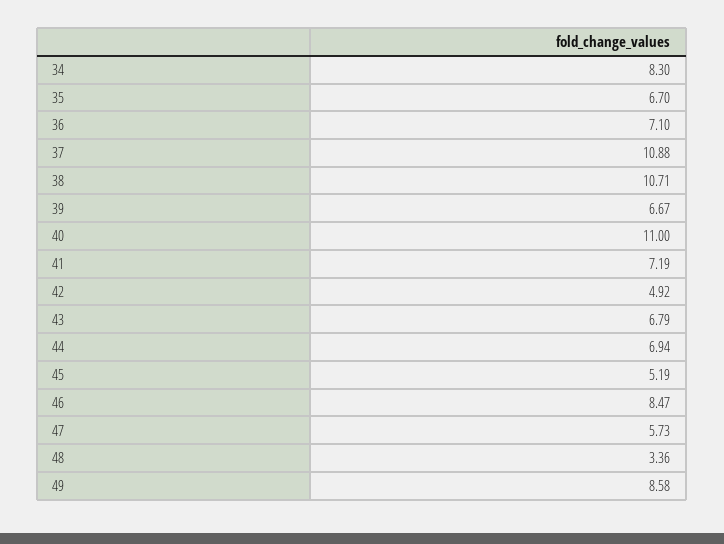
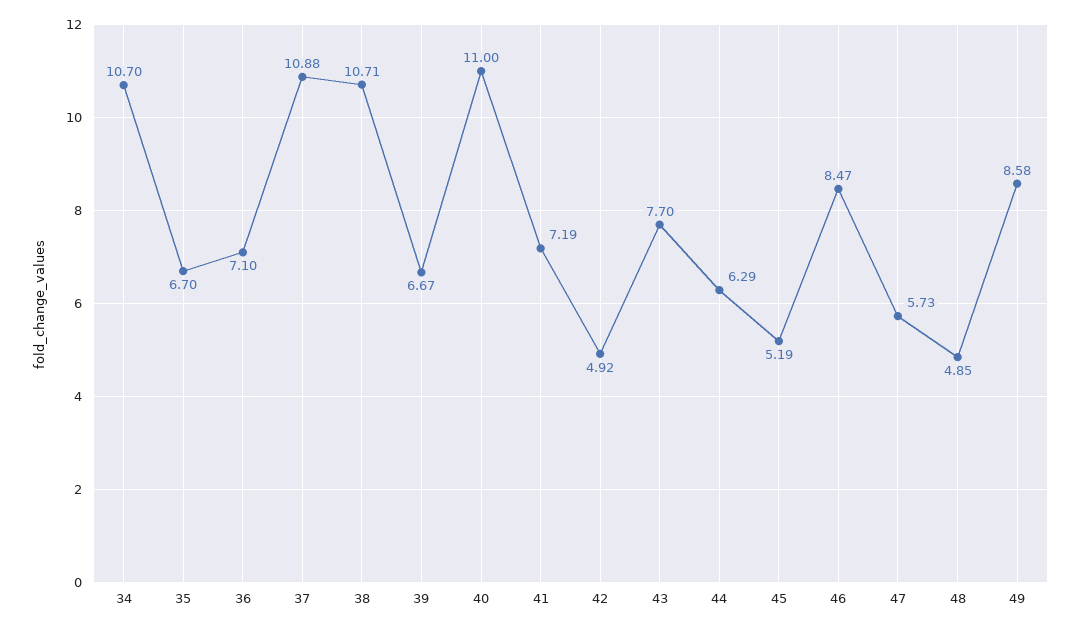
34: 8.3 -> 10.7
43: 6.79 -> 7.7
44: 6.94 -> 6.29
48: 3.36 -> 4.85

